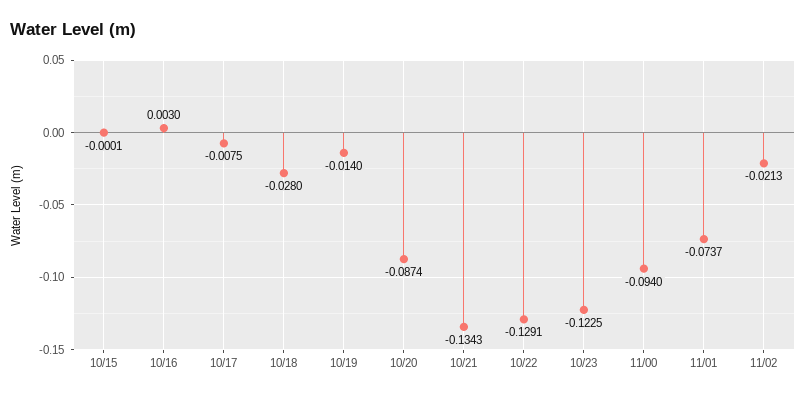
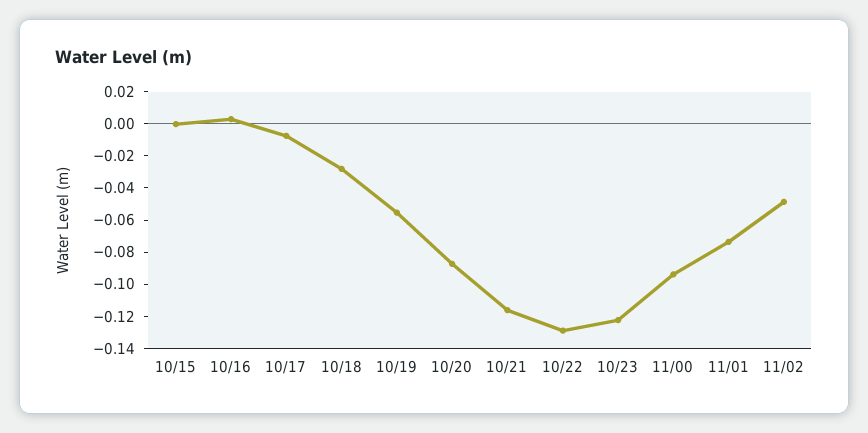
10/19: -0.014 -> -0.055
10/21: -0.1343 -> -0.115
11/02: -0.0213 -> -0.05

